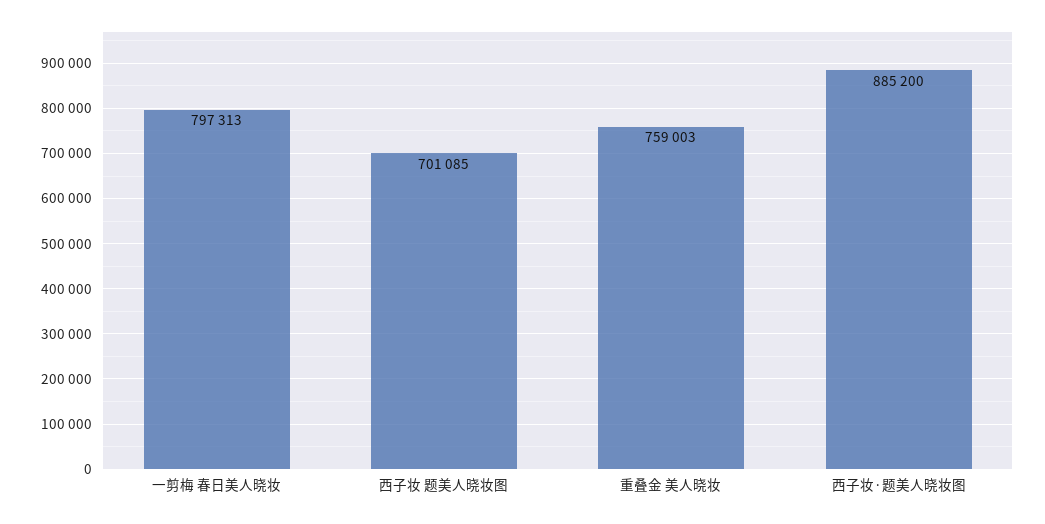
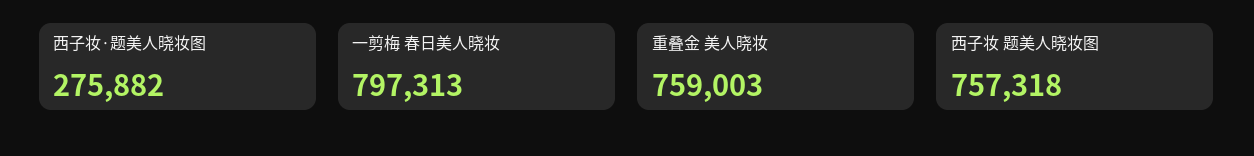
西子妆 题美人晓妆图: 701085 -> 757318
西子妆·题美人晓妆图: 885200 -> 275882

